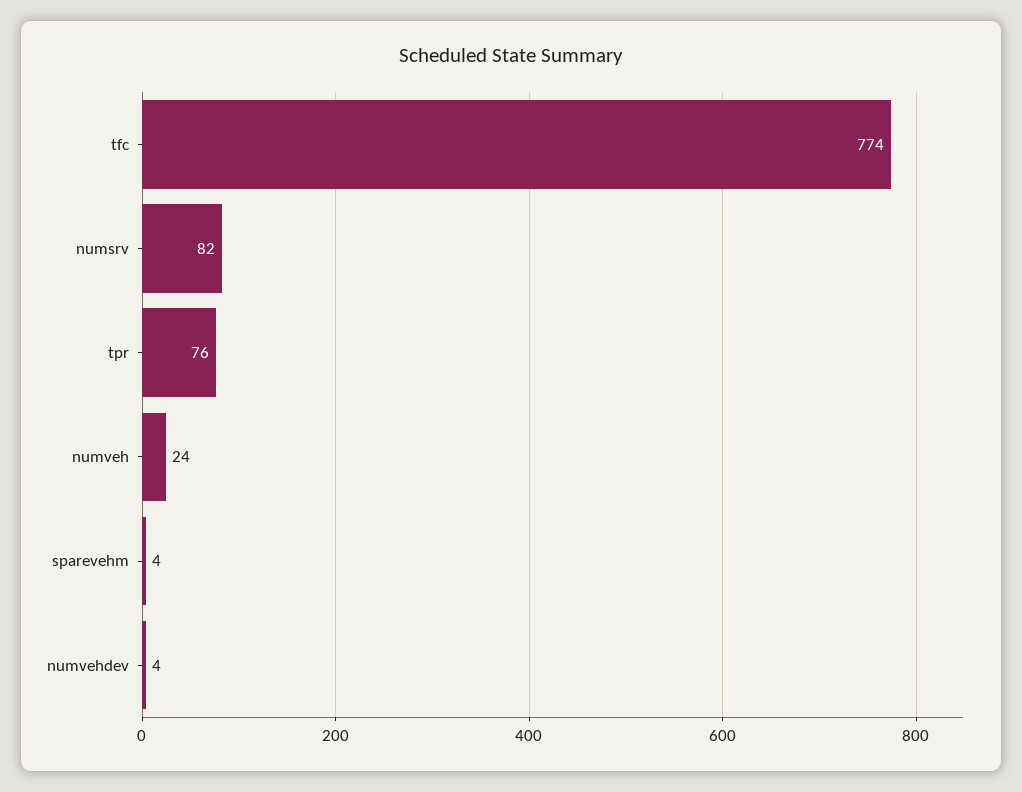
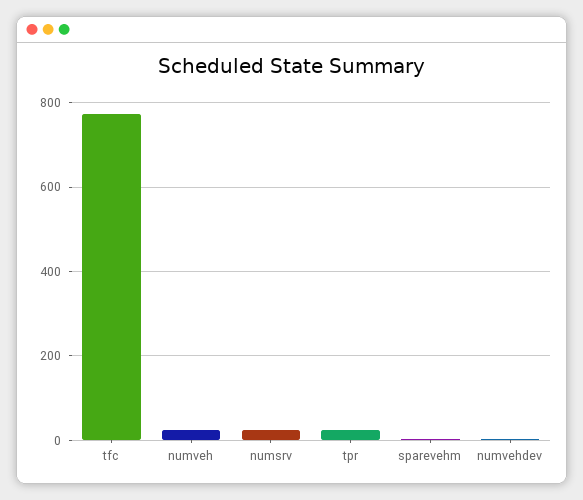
numsrv: 82 -> 20
tpr: 76 -> 20

